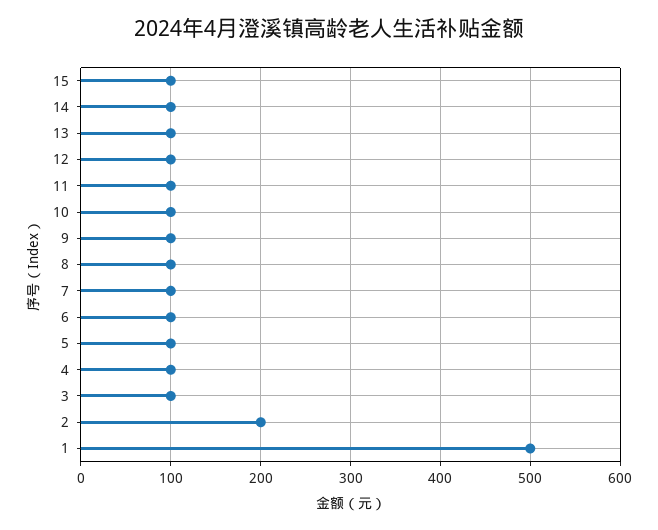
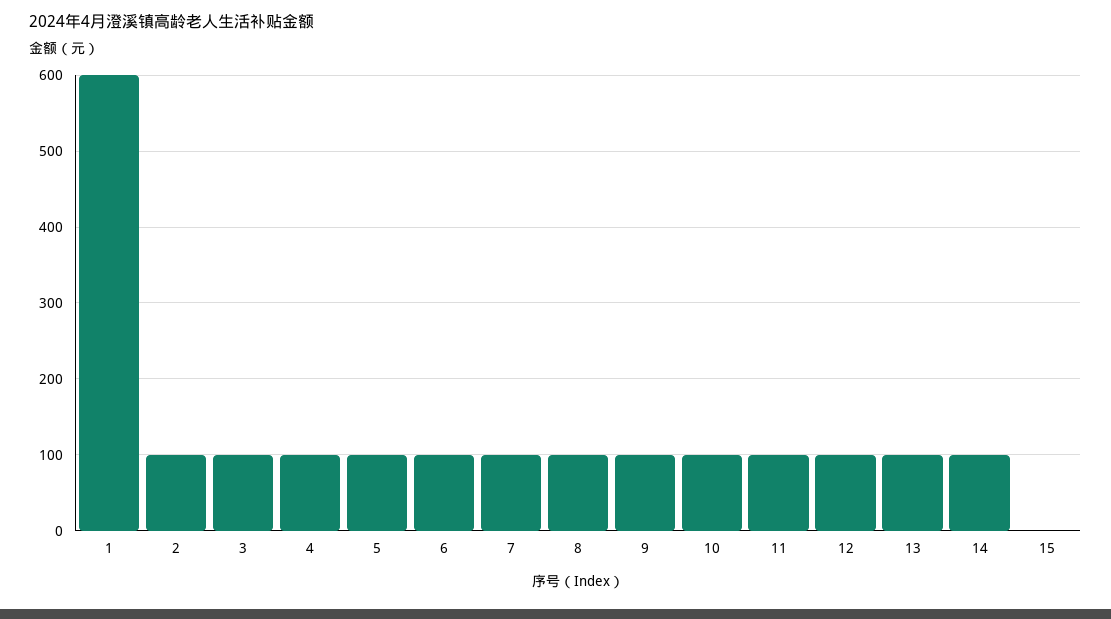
15: 100 -> 0
2: 200 -> 100
1: 500 -> 600

